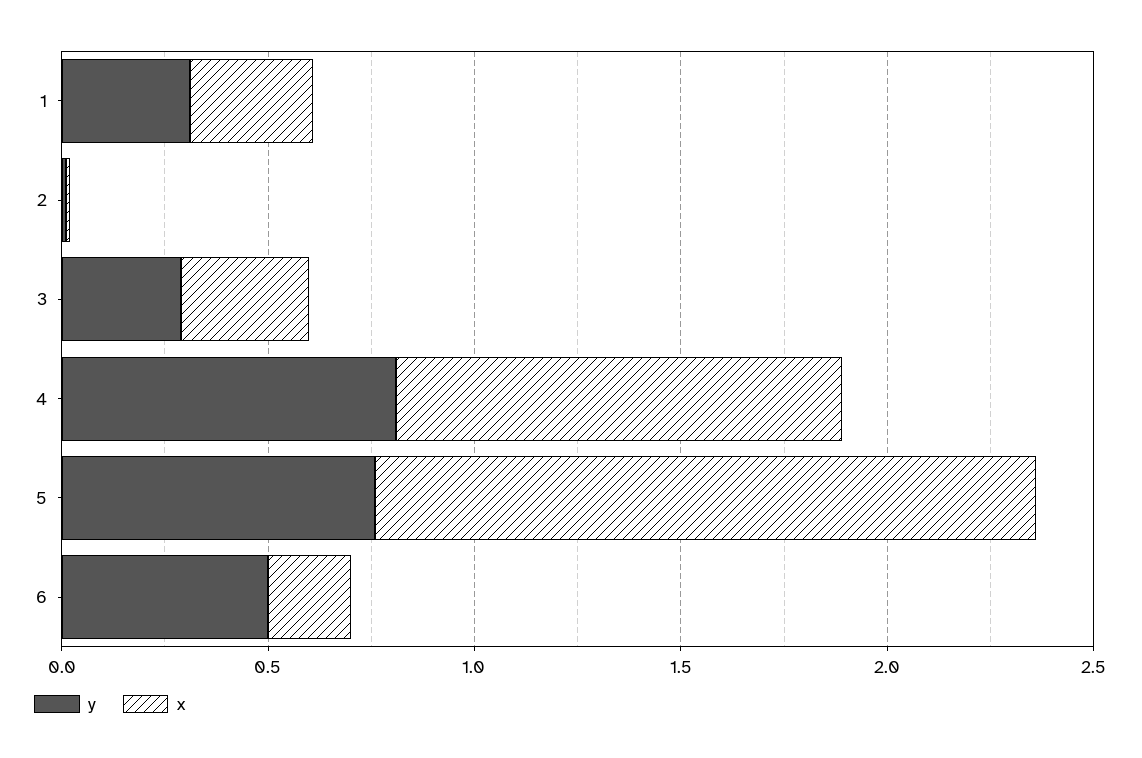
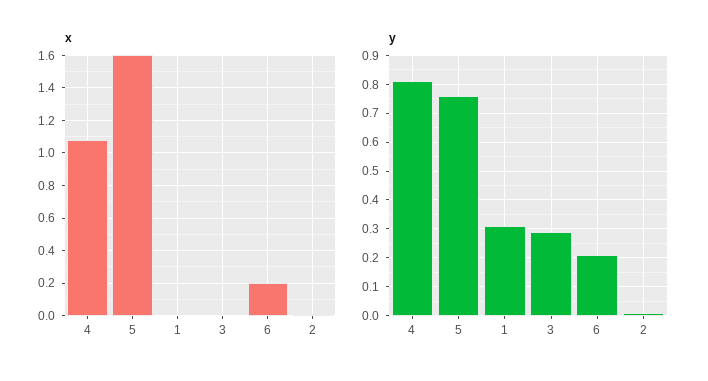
x, 1: 0.3 -> 0
x, 3: 0.3 -> 0
y, 6: 0.5 -> 0.2

